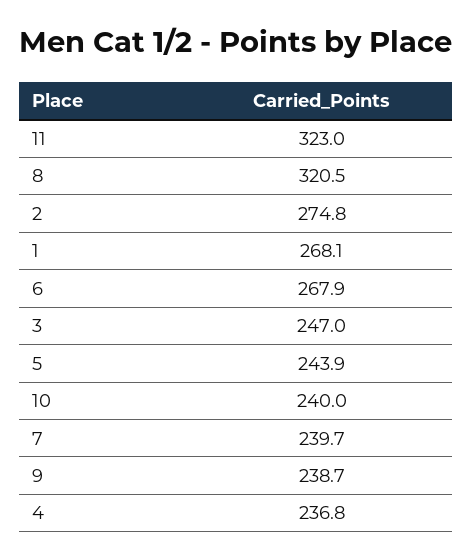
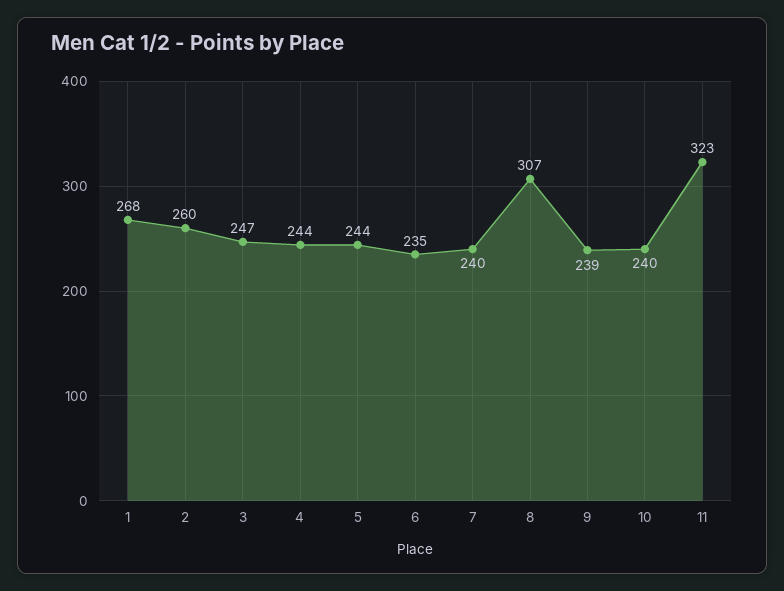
8: 320.5 -> 307
2: 274.8 -> 260
6: 267.9 -> 235
4: 236.8 -> 244

